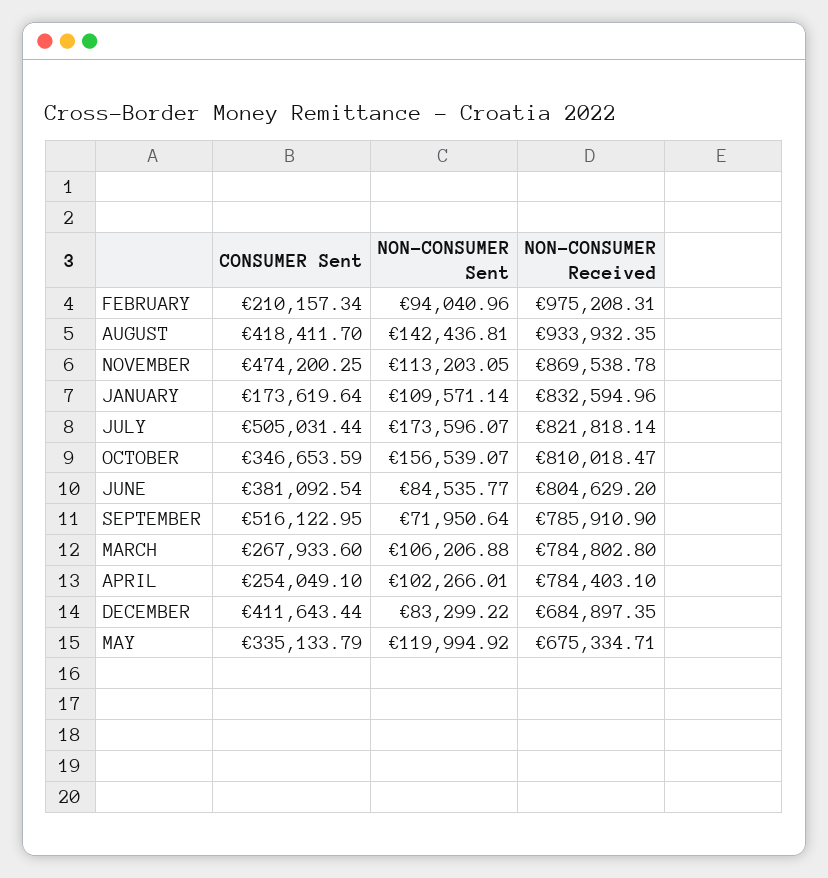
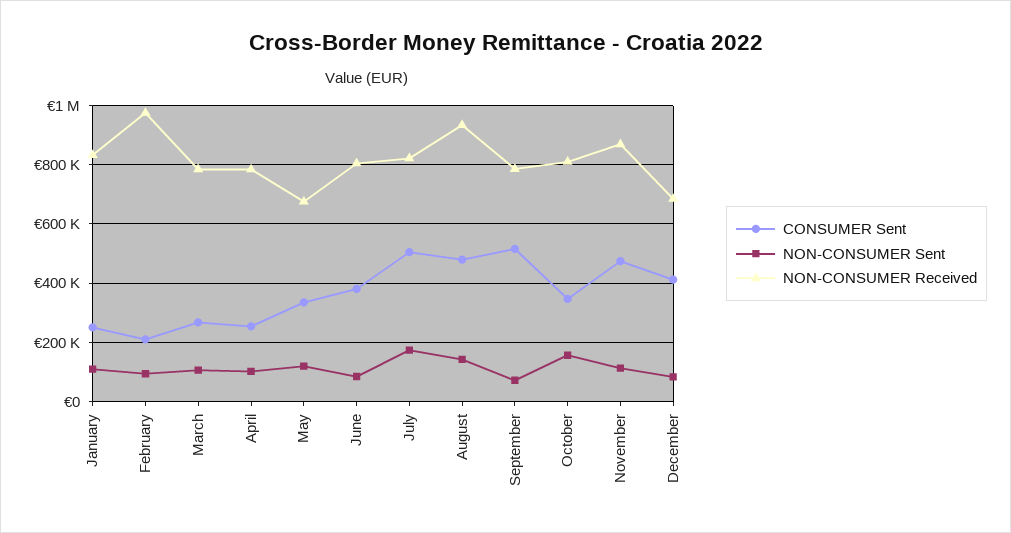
CONSUMER Sent, AUGUST: 418411.7 -> 475000
CONSUMER Sent, JANUARY: 173619.64 -> 250000

